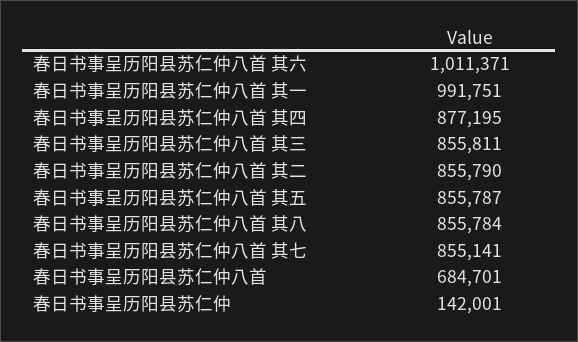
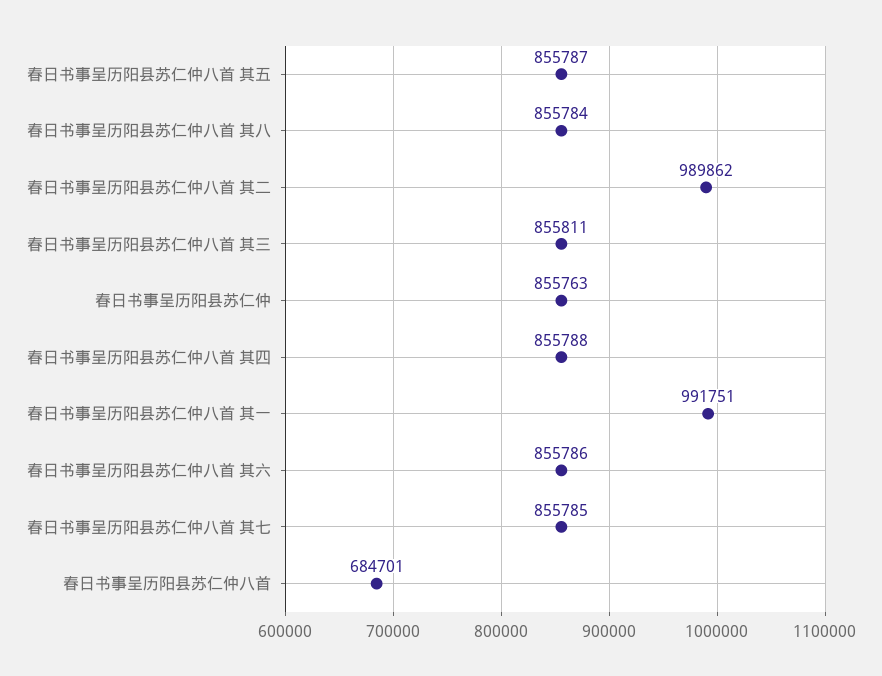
春日书事呈历阳县苏仁仲八首 其六: 1011371 -> 855786
春日书事呈历阳县苏仁仲八首 其四: 877195 -> 855788
春日书事呈历阳县苏仁仲八首 其二: 855790 -> 989862
春日书事呈历阳县苏仁仲八首 其七: 855141 -> 855785
春日书事呈历阳县苏仁仲: 142001 -> 855763

